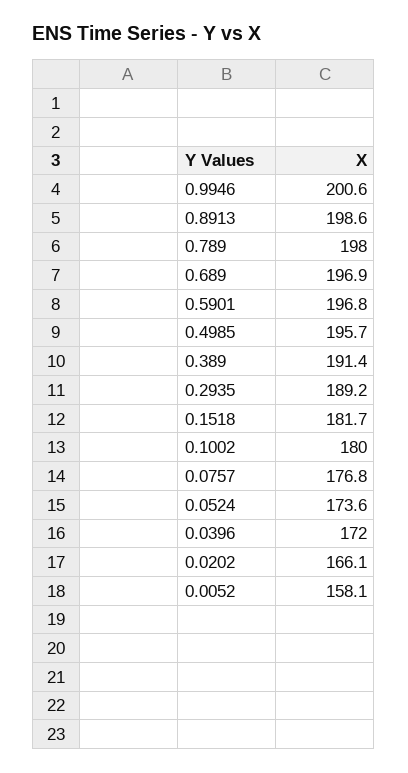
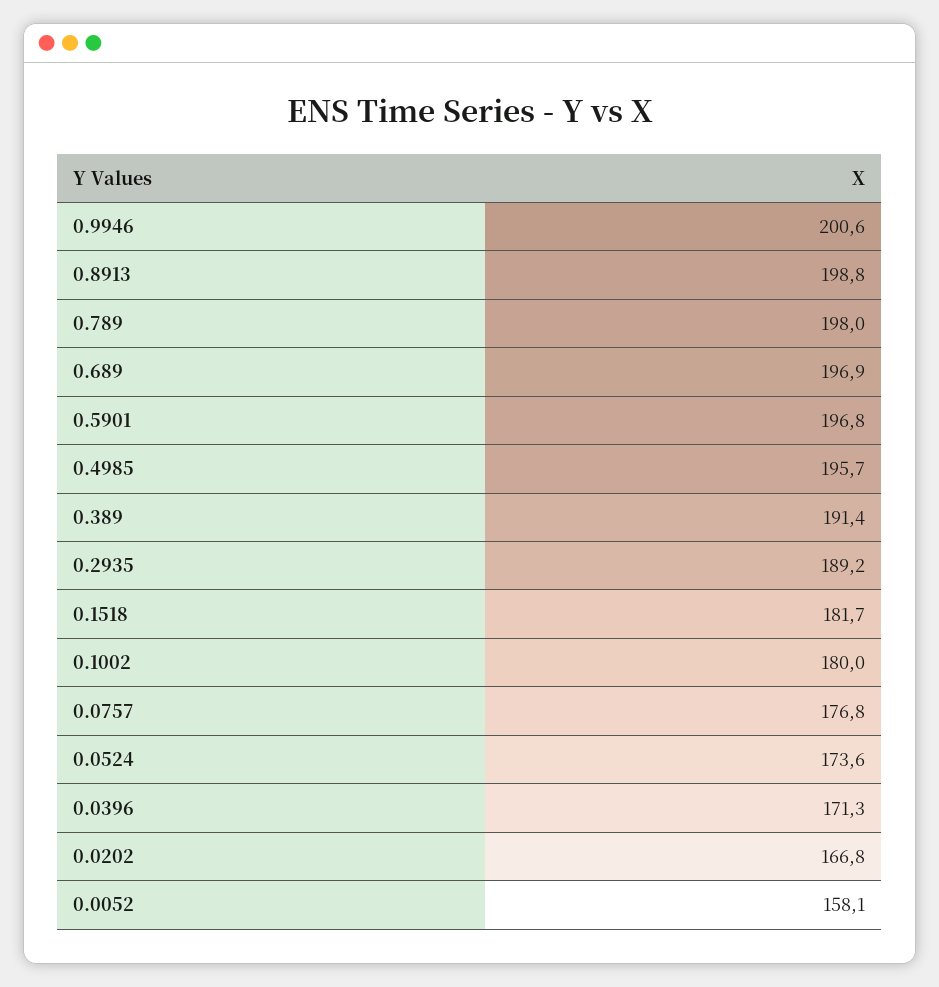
0.8913: 198.6 -> 198.8
0.0396: 172 -> 171.3
0.0202: 166.1 -> 166.8

